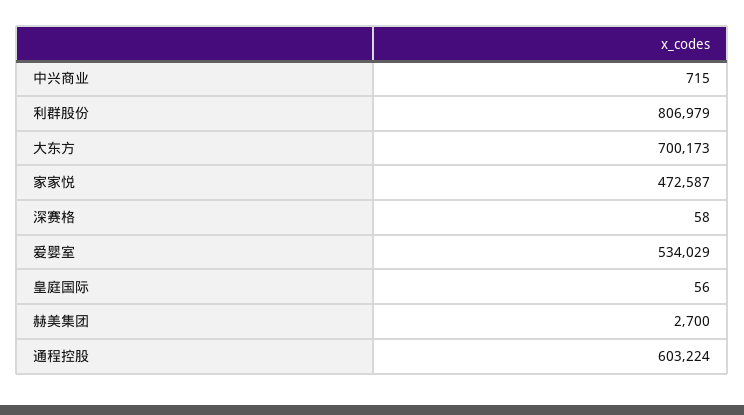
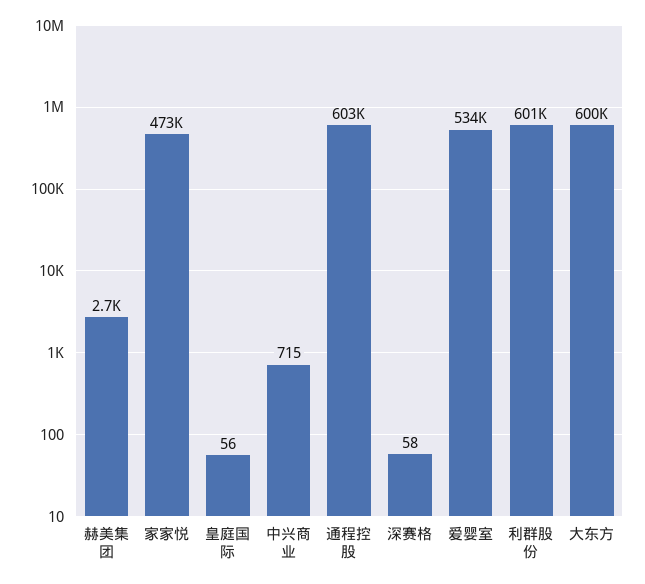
利群股份: 806979 -> 601000
大东方: 700173 -> 600000

